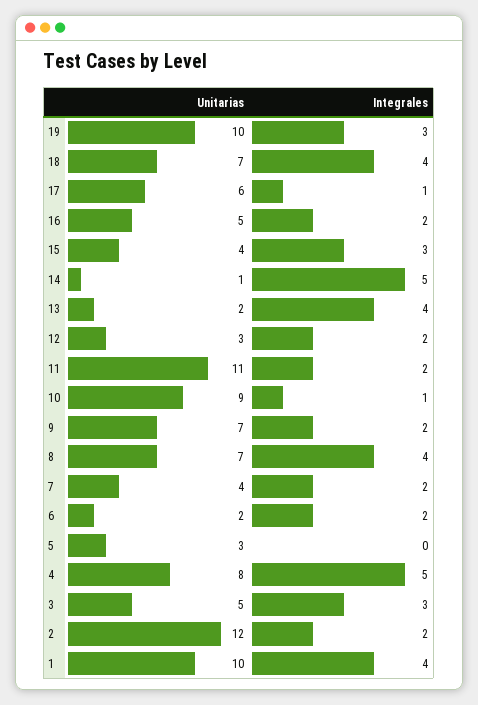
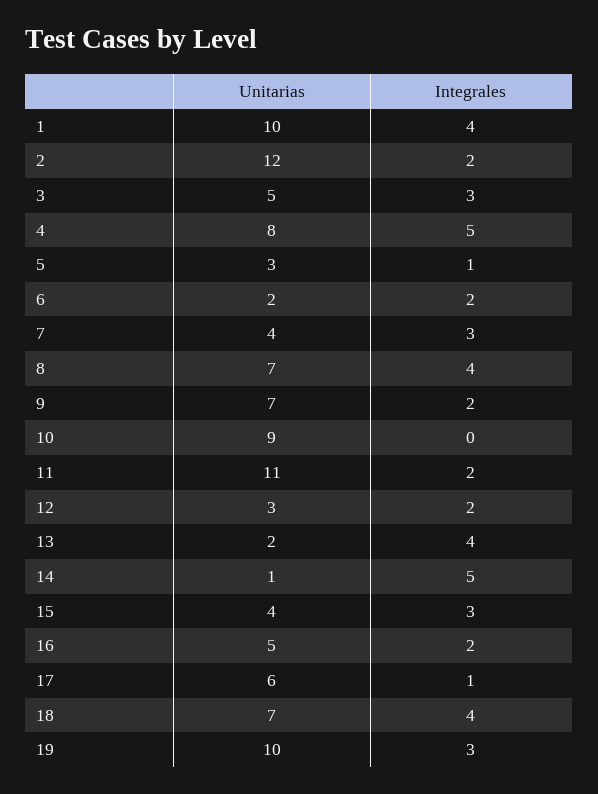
Integrales, 10: 1 -> 0
Integrales, 7: 2 -> 3
Integrales, 5: 0 -> 1

